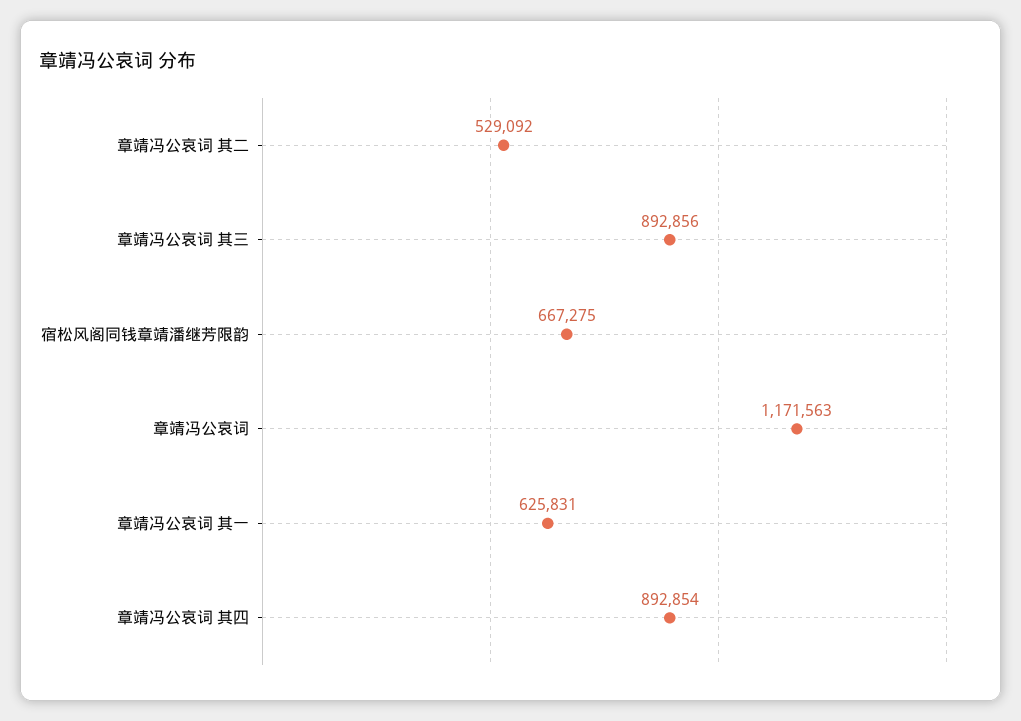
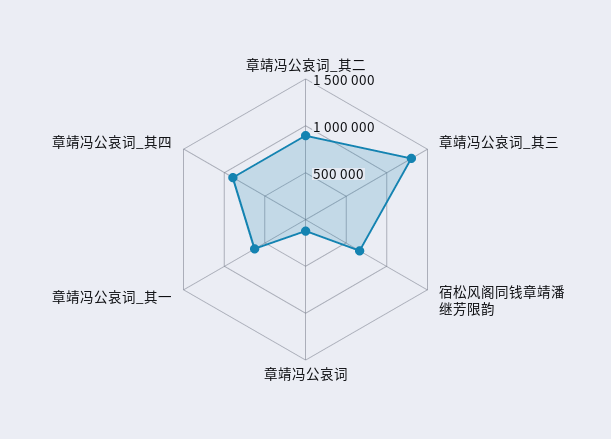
章靖冯公哀词 其二: 529092 -> 900000
章靖冯公哀词 其三: 892856 -> 1300000
章靖冯公哀词: 1171563 -> 100000

